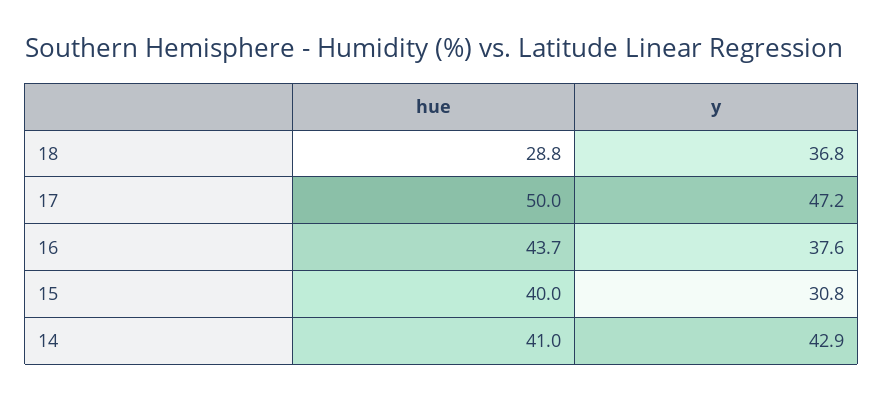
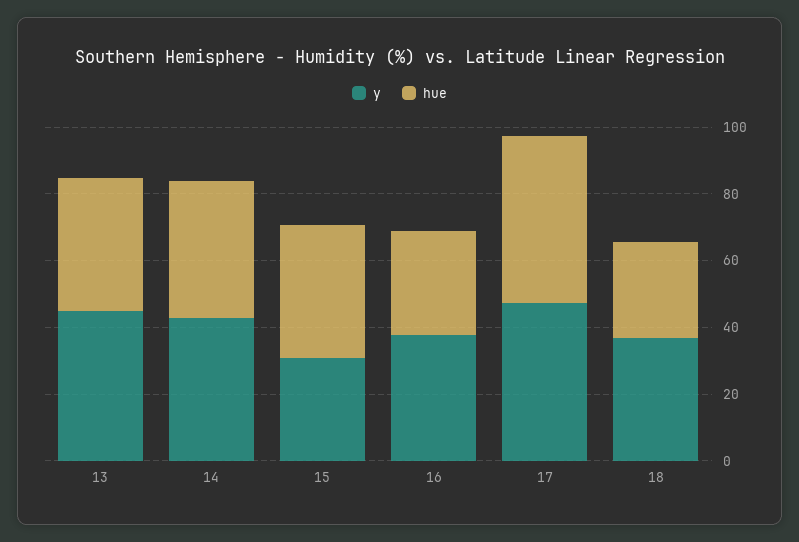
hue, 16: 43.7 -> 30
y, 13: none -> 45
hue, 13: none -> 40

